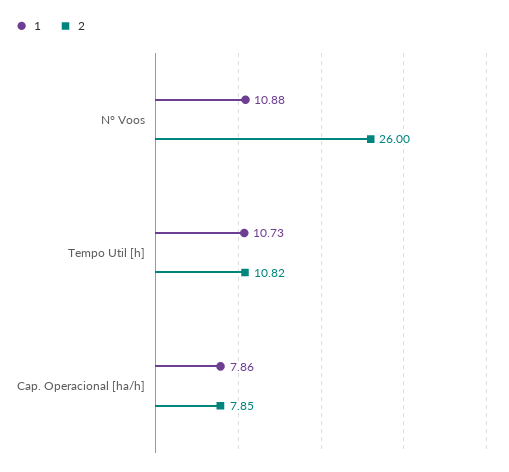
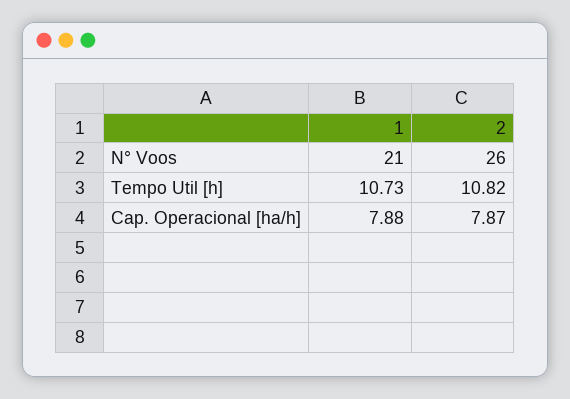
1, N° Voos: 10.88 -> 21
1, Cap. Operacional [ha/h]: 7.86 -> 7.88
2, Cap. Operacional [ha/h]: 7.85 -> 7.87

